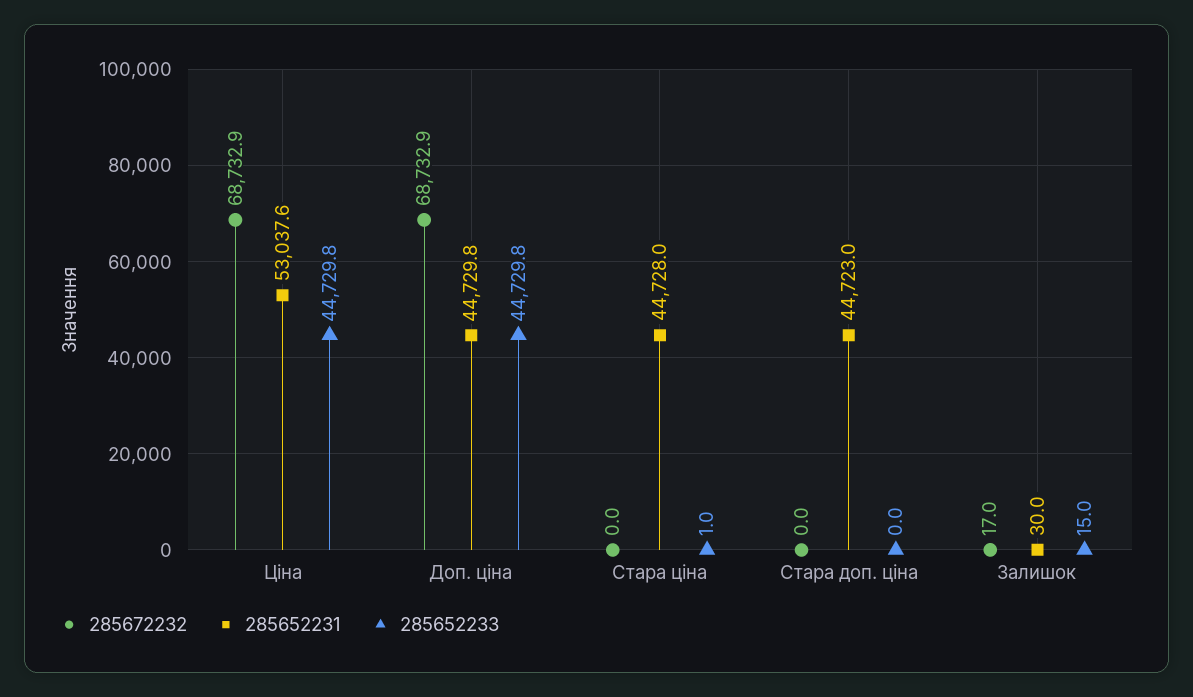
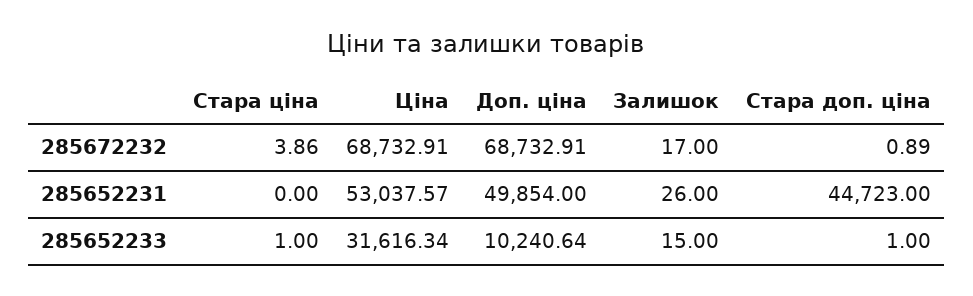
285652233, Ціна: 44729.8 -> 31616.34
285652231, Доп. ціна: 44729.8 -> 49854
285652233, Доп. ціна: 44729.8 -> 10240.64
285672232, Стара ціна: 0 -> 3.86
285652231, Стара ціна: 44728 -> 0
285672232, Стара доп. ціна: 0 -> 0.89
285652233, Стара доп. ціна: 0 -> 1
285652231, Залишок: 30 -> 26

